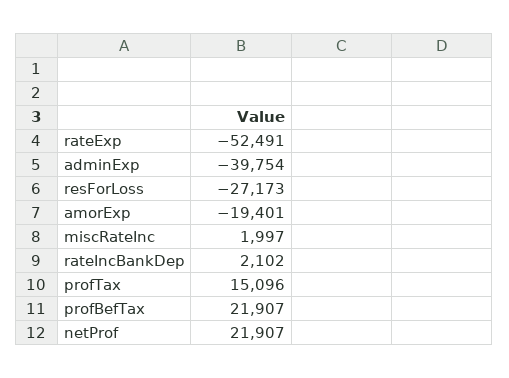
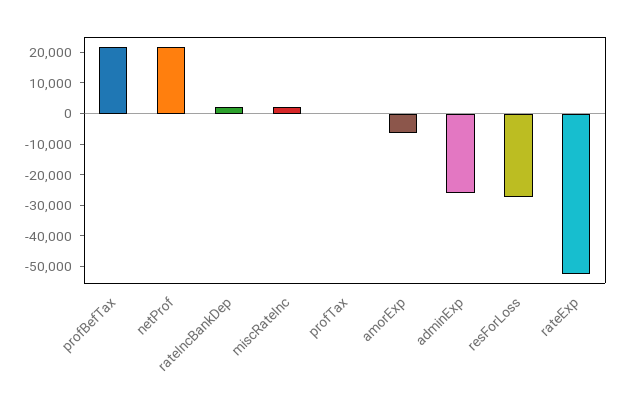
adminExp: -39754 -> -25000
amorExp: -19401 -> -5000
profTax: 15096 -> 0

